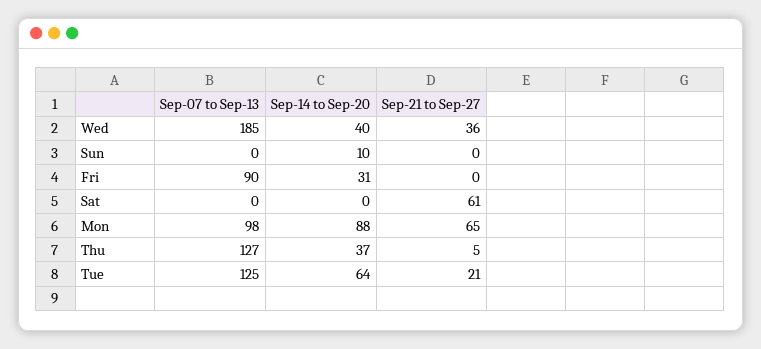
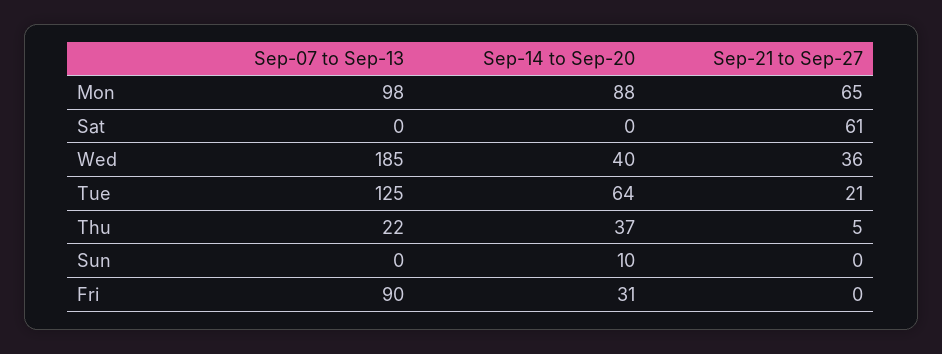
Sep-07 to Sep-13, Thu: 127 -> 22

